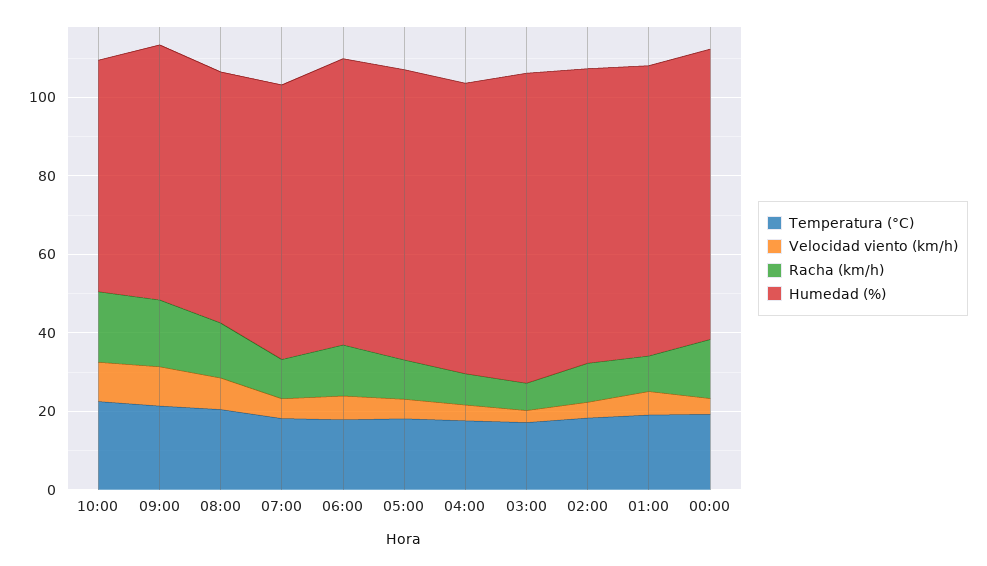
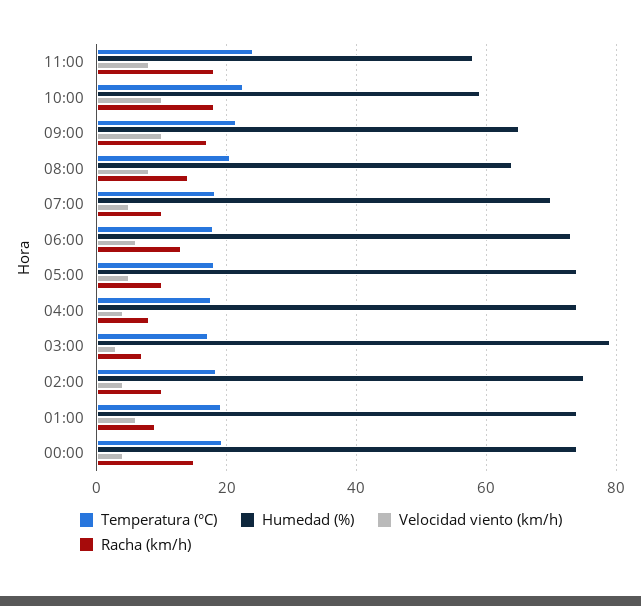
Temperatura (°C), 11:00: none -> 24
Humedad (%), 11:00: none -> 58
Velocidad viento (km/h), 11:00: none -> 8
Racha (km/h), 11:00: none -> 18

